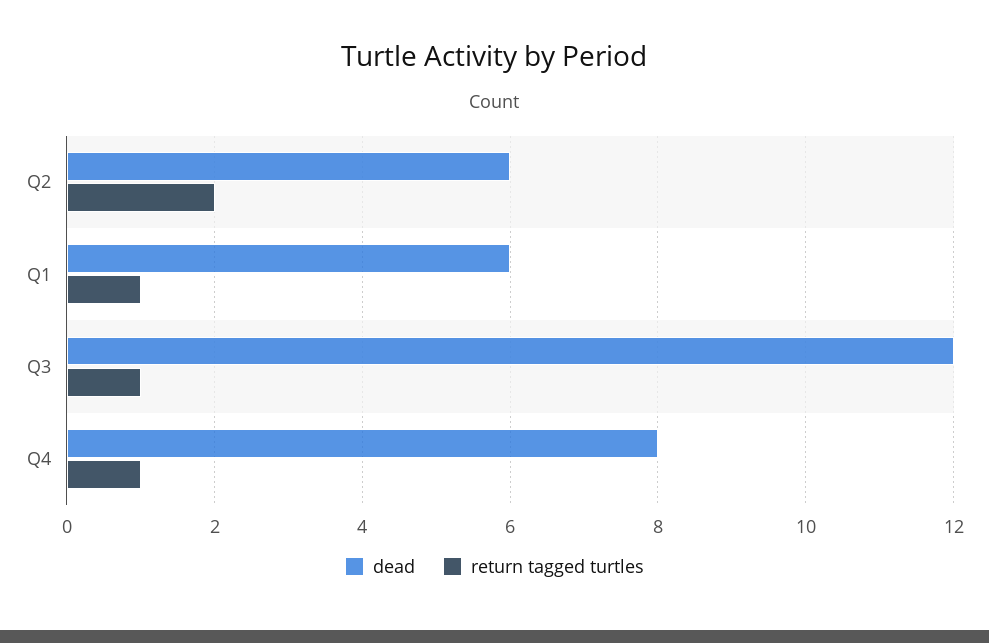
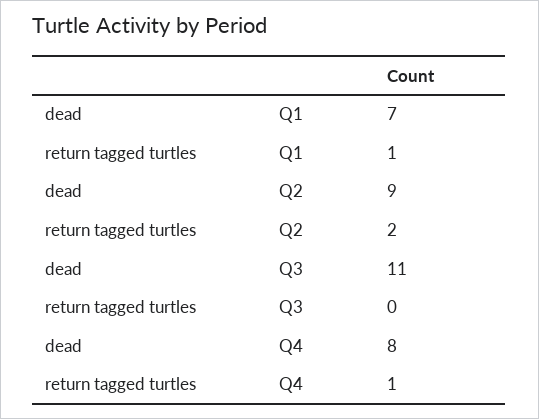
dead, Q2: 6 -> 9
dead, Q1: 6 -> 7
dead, Q3: 12 -> 11
return tagged turtles, Q3: 1 -> 0

